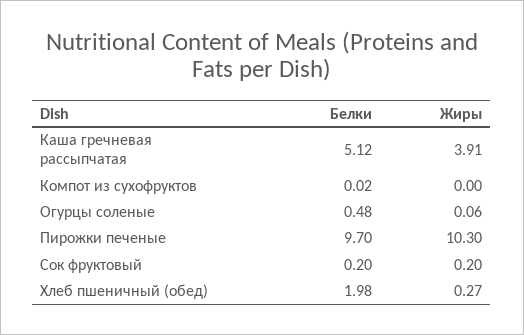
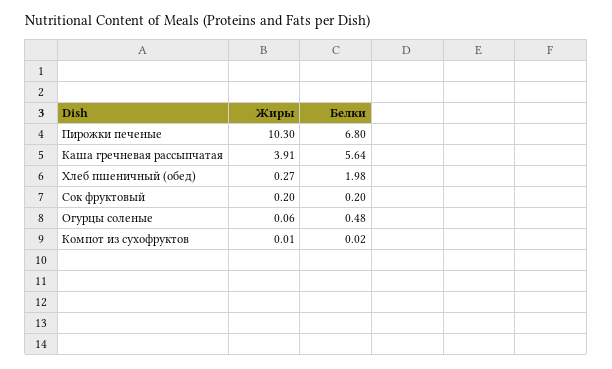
Белки, Каша гречневая рассыпчатая: 5.12 -> 5.64
Жиры, Компот из сухофруктов: 0 -> 0.01
Белки, Пирожки печеные: 9.7 -> 6.8

